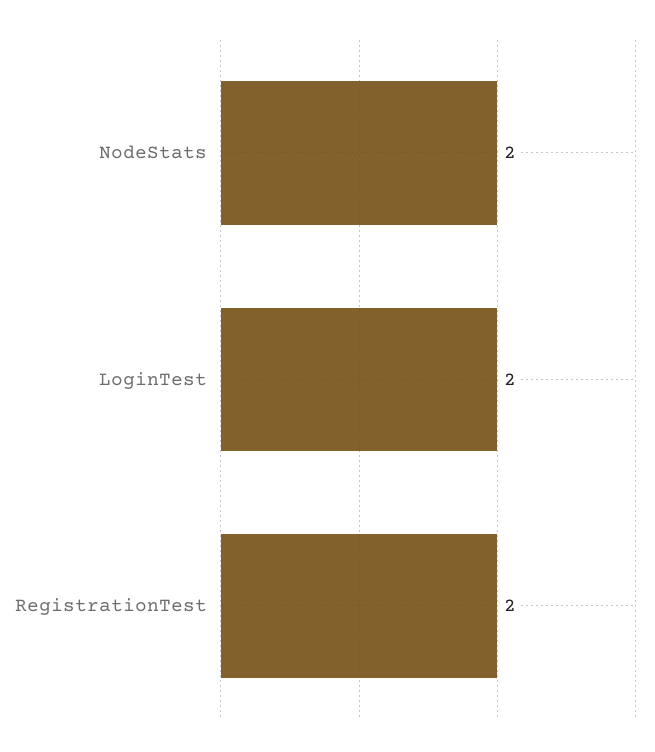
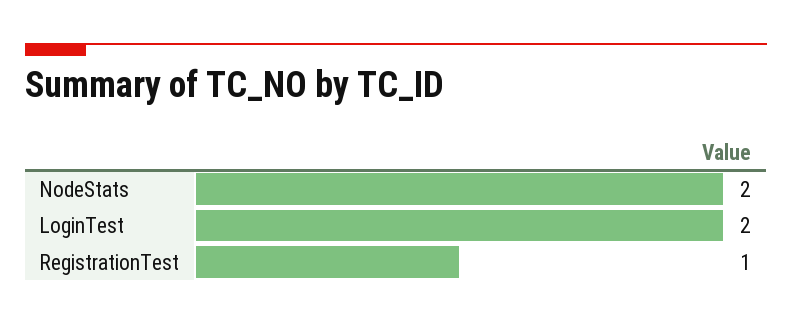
RegistrationTest: 2 -> 1

